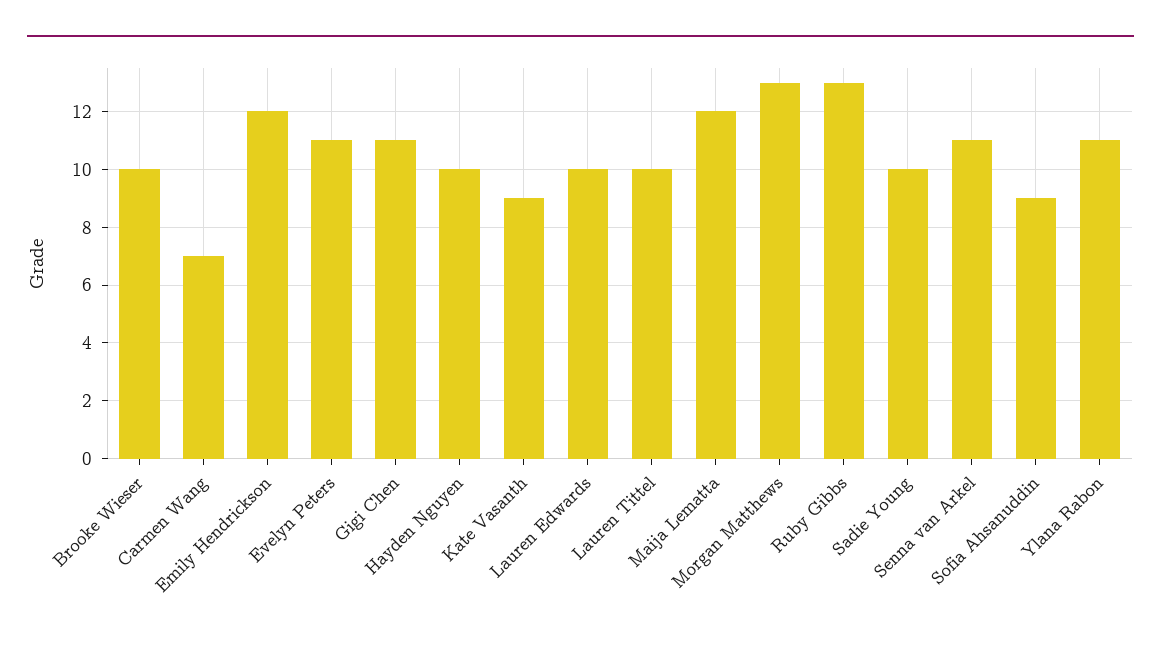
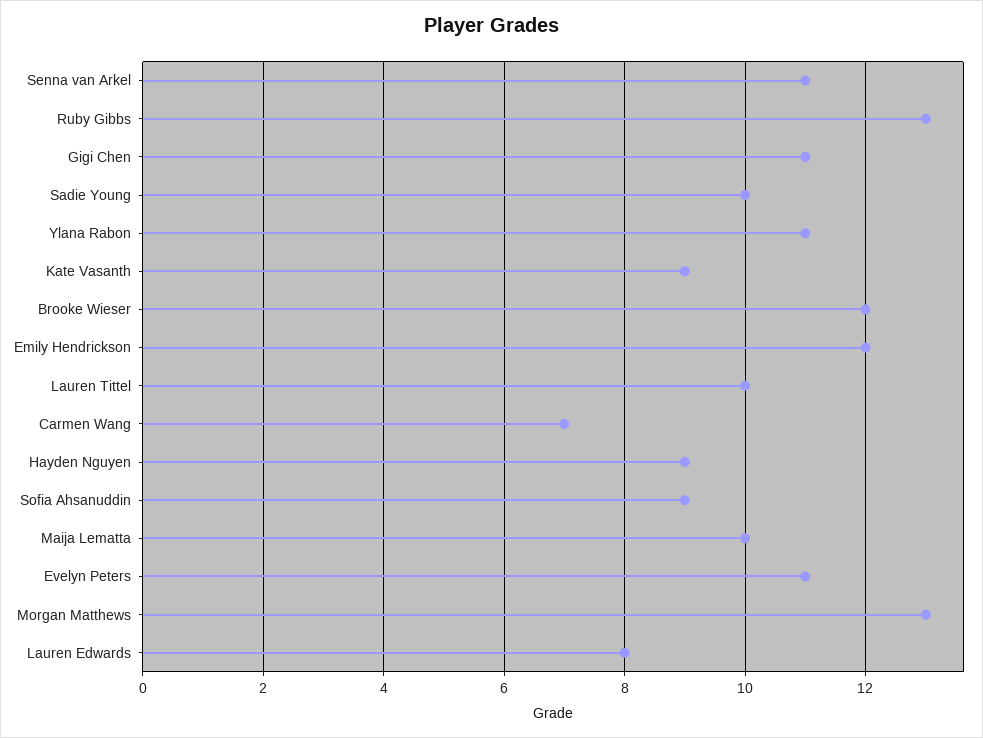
Brooke Wieser: 10 -> 12
Hayden Nguyen: 10 -> 9
Lauren Edwards: 10 -> 8
Maija Lematta: 12 -> 10

